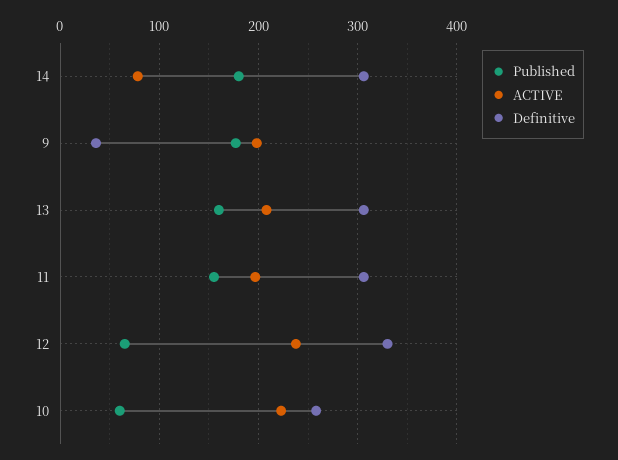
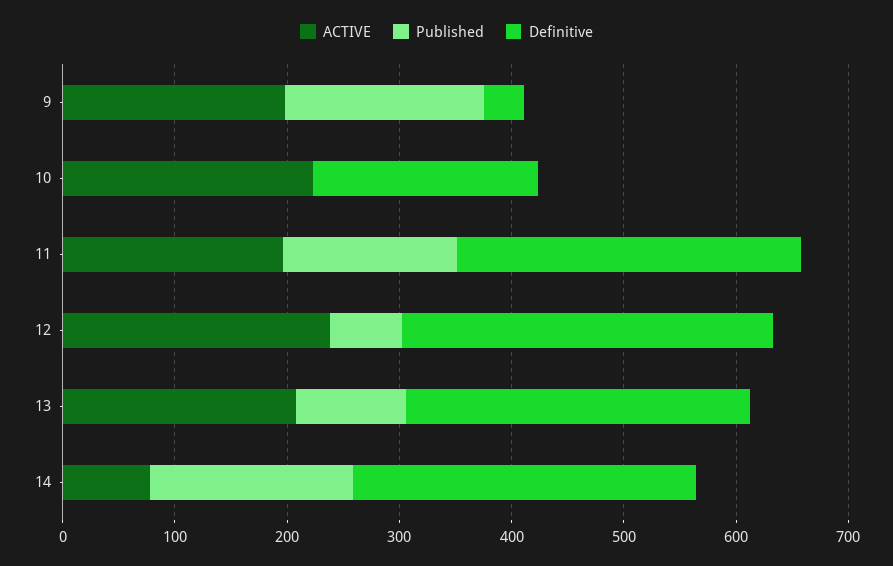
Published, 13: 160 -> 100
Published, 10: 60 -> 0
Definitive, 10: 260 -> 200

